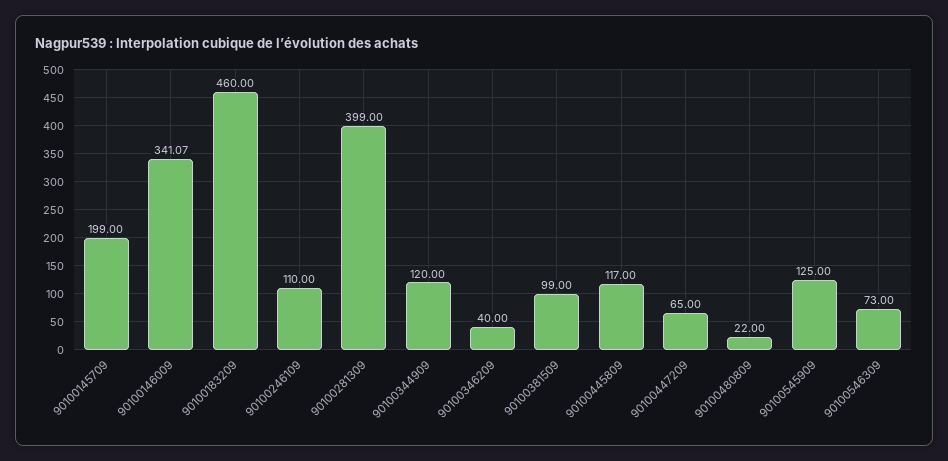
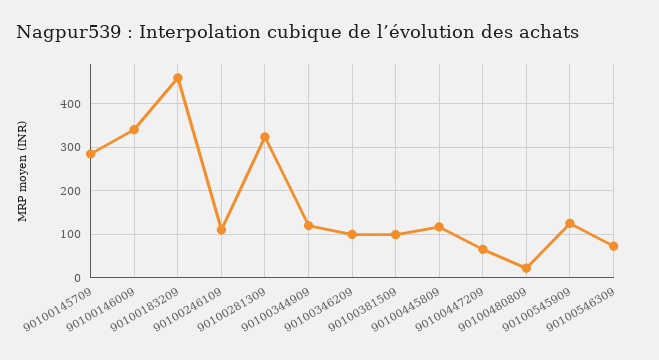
90100145709: 199 -> 280
90100281309: 399 -> 320
90100346209: 40 -> 100

